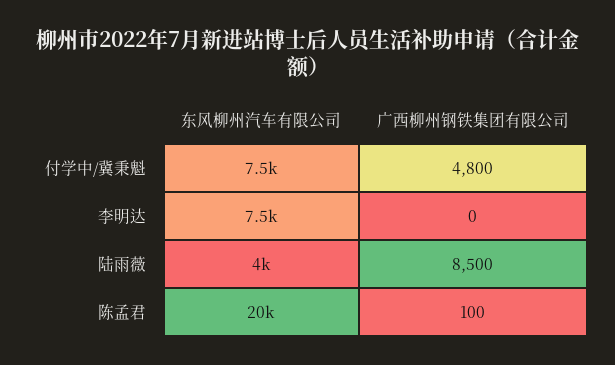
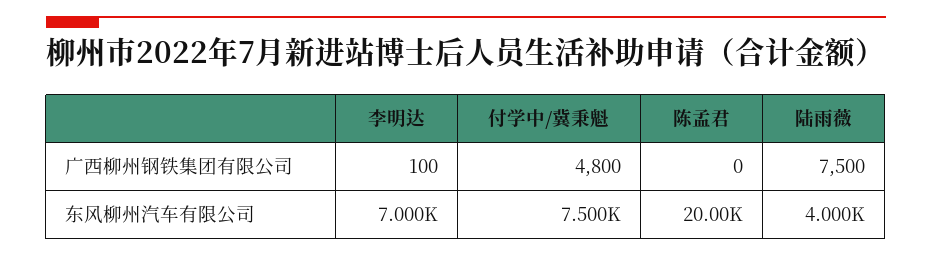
东风柳州汽车有限公司, 李明达: 7500 -> 7000
广西柳州钢铁集团有限公司, 李明达: 0 -> 100
广西柳州钢铁集团有限公司, 陆雨薇: 8500 -> 7500
广西柳州钢铁集团有限公司, 陈孟君: 100 -> 0

